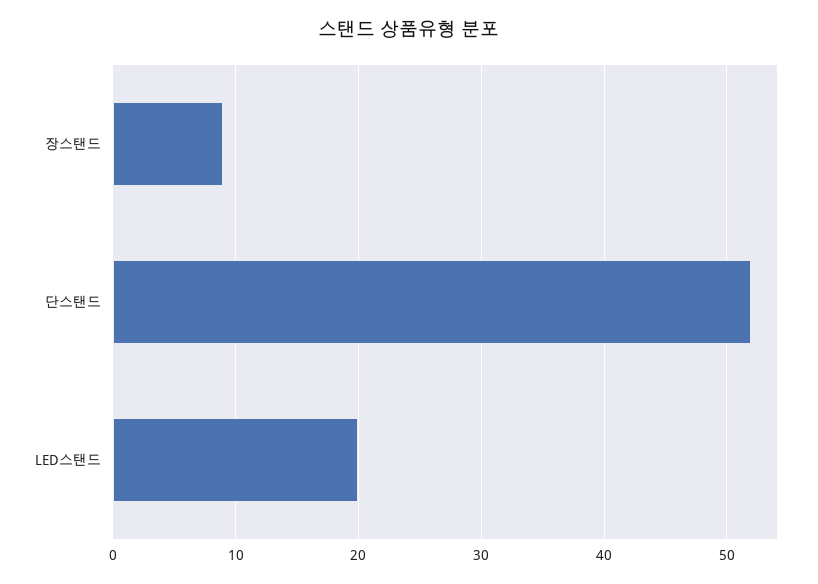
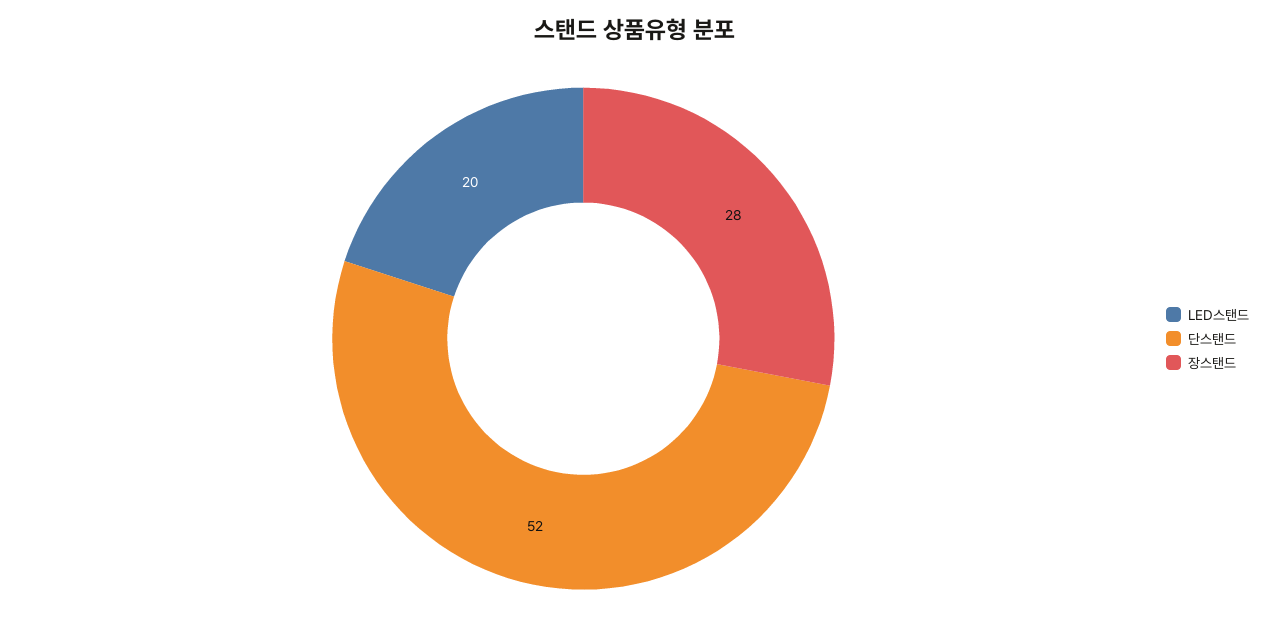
장스탠드: 9 -> 28

